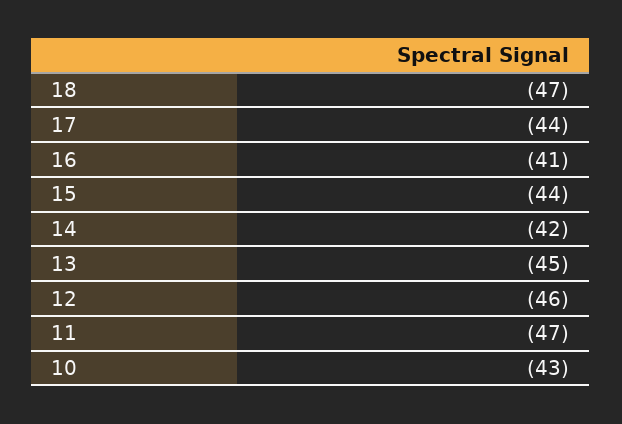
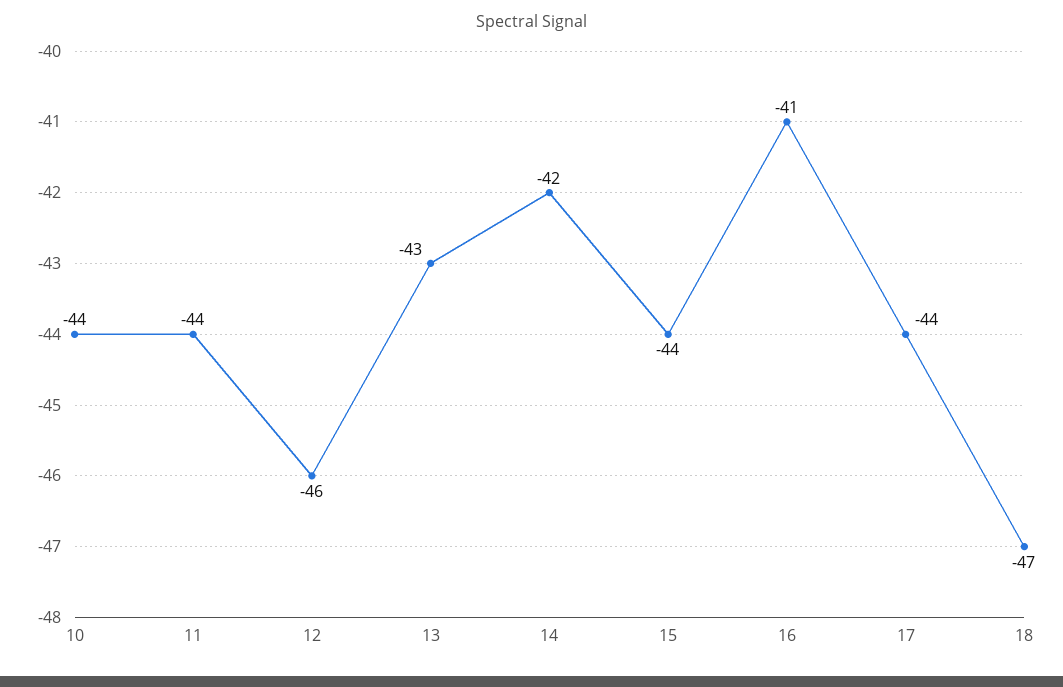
13: -45 -> -43
11: -47 -> -44
10: -43 -> -44

